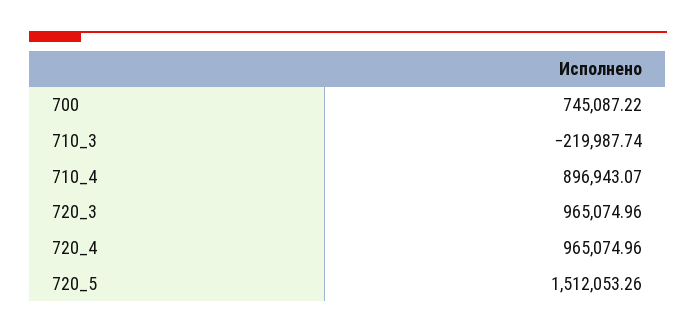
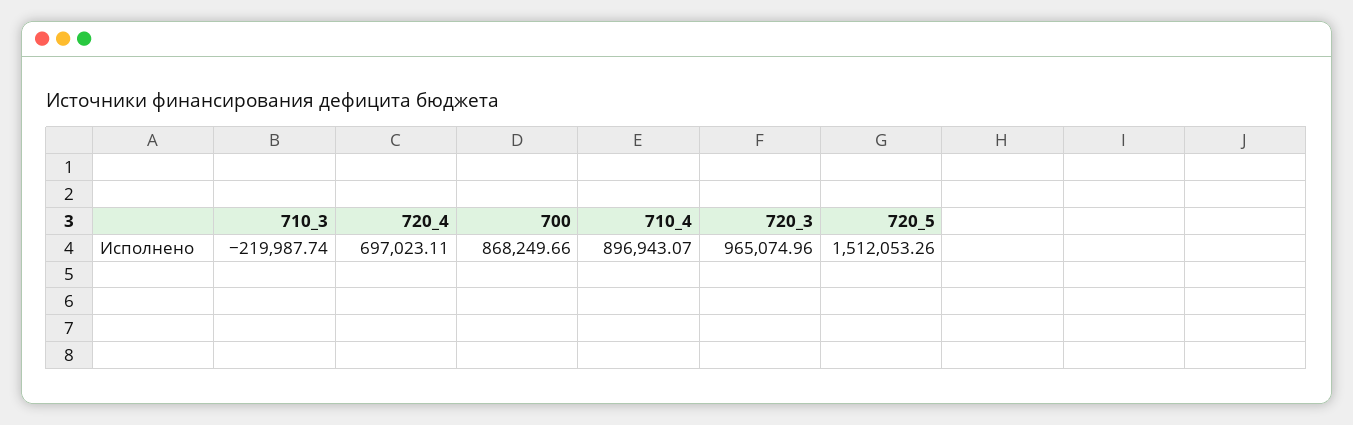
700: 745087.22 -> 868249.66
720_4: 965074.96 -> 697023.11

